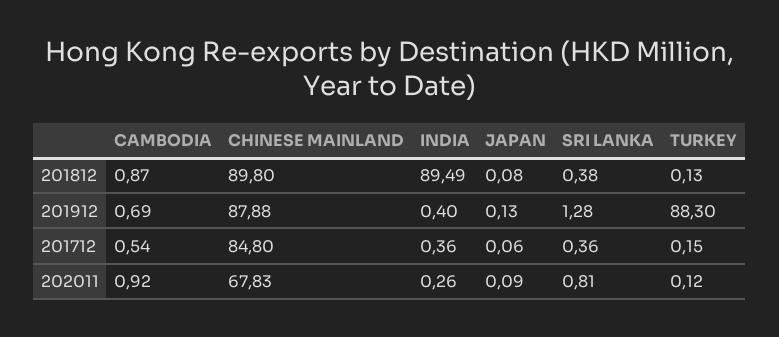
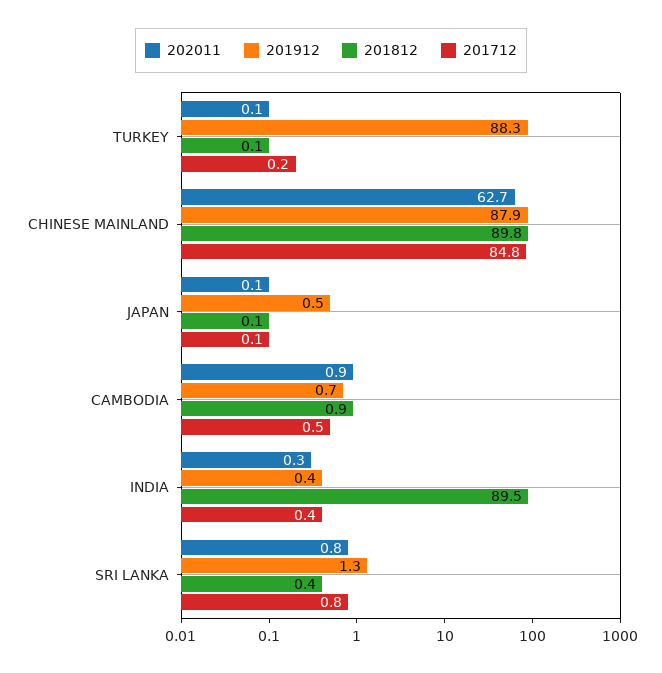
201912, JAPAN: 0.13 -> 0.5
201712, SRI LANKA: 0.36 -> 0.8
202011, CHINESE MAINLAND: 67.83 -> 62.7

